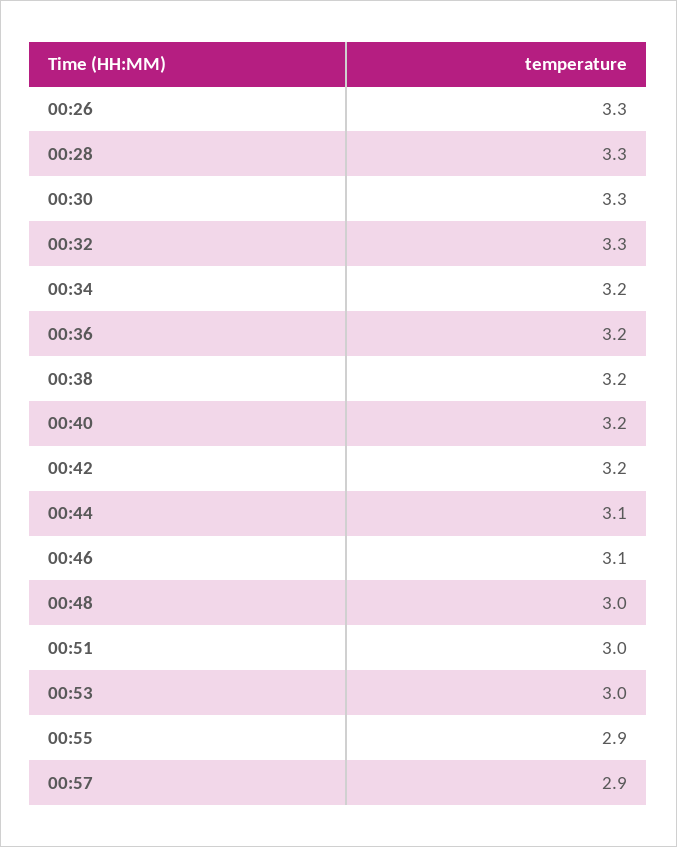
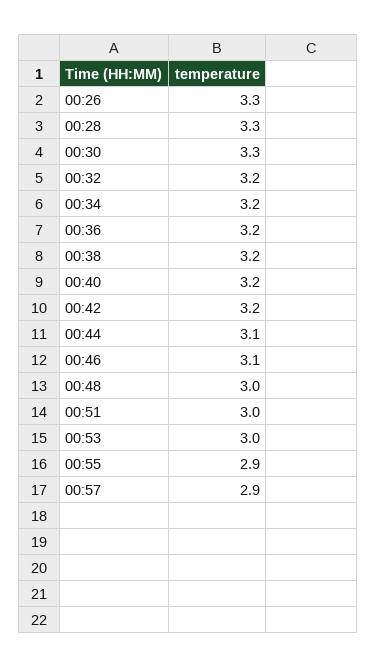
00:32: 3.3 -> 3.2

